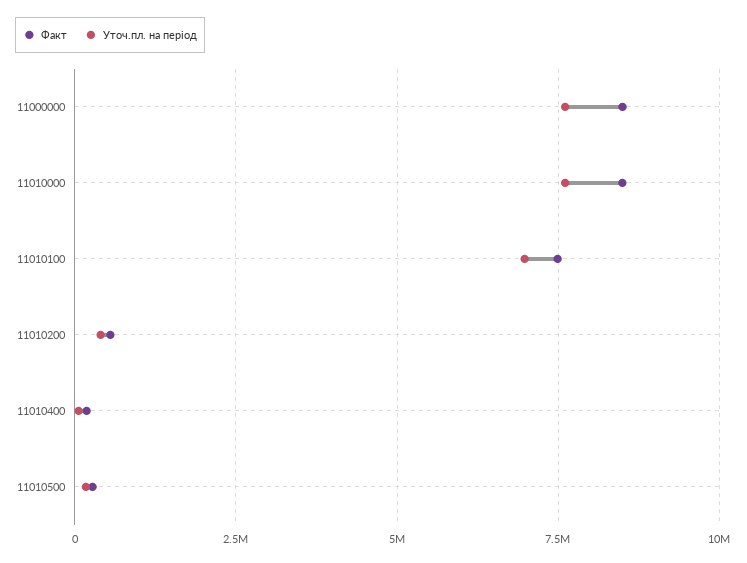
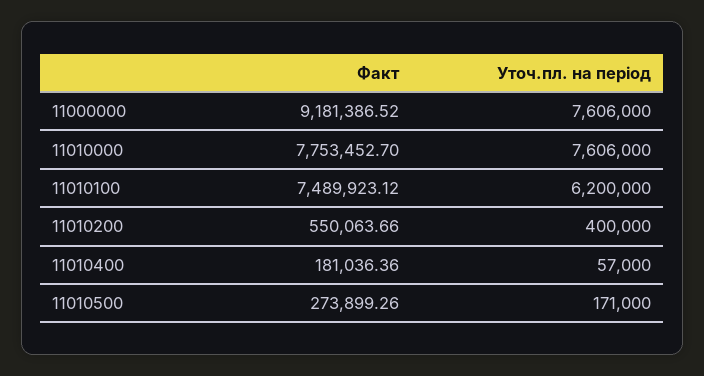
Факт, 11000000: 8500000 -> 9181386.52
Факт, 11010000: 8500000 -> 7753452.7
Уточ.пл. на період, 11010100: 7000000 -> 6200000

